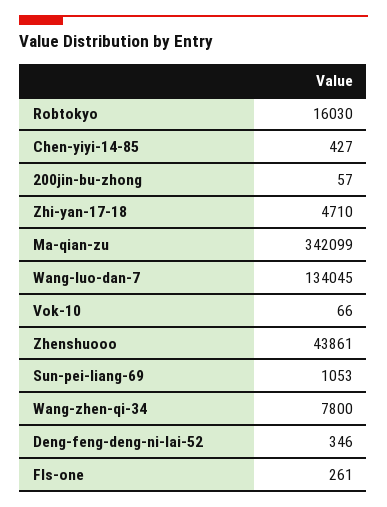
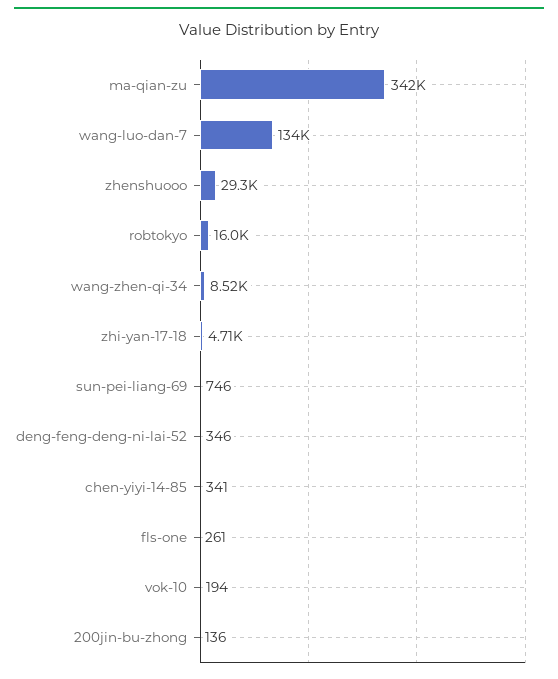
Chen-yiyi-14-85: 427 -> 341
200jin-bu-zhong: 57 -> 136
Vok-10: 66 -> 194
Zhenshuooo: 43861 -> 29300
Sun-pei-liang-69: 1053 -> 746
Wang-zhen-qi-34: 7800 -> 8520

